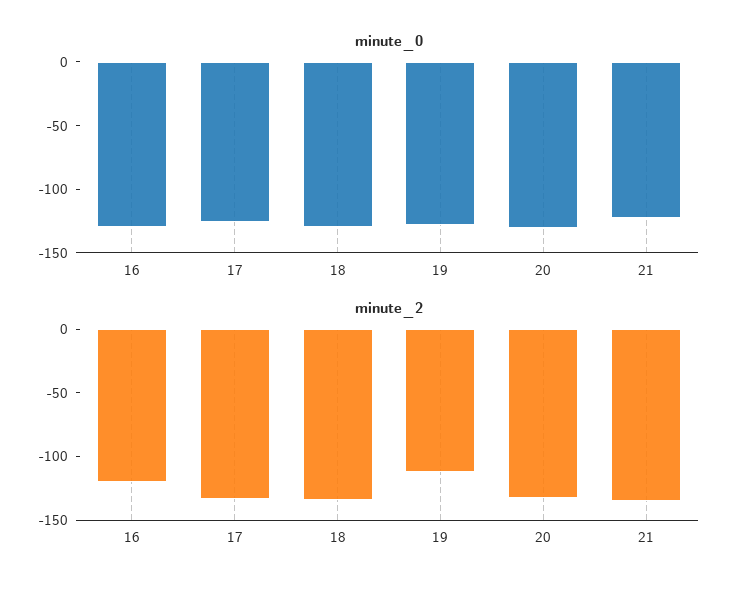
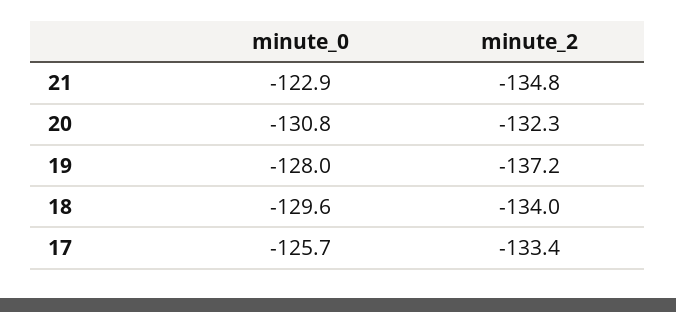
minute_0, 16: -130 -> none
minute_2, 16: -120 -> none
minute_2, 19: -110 -> -137.2

